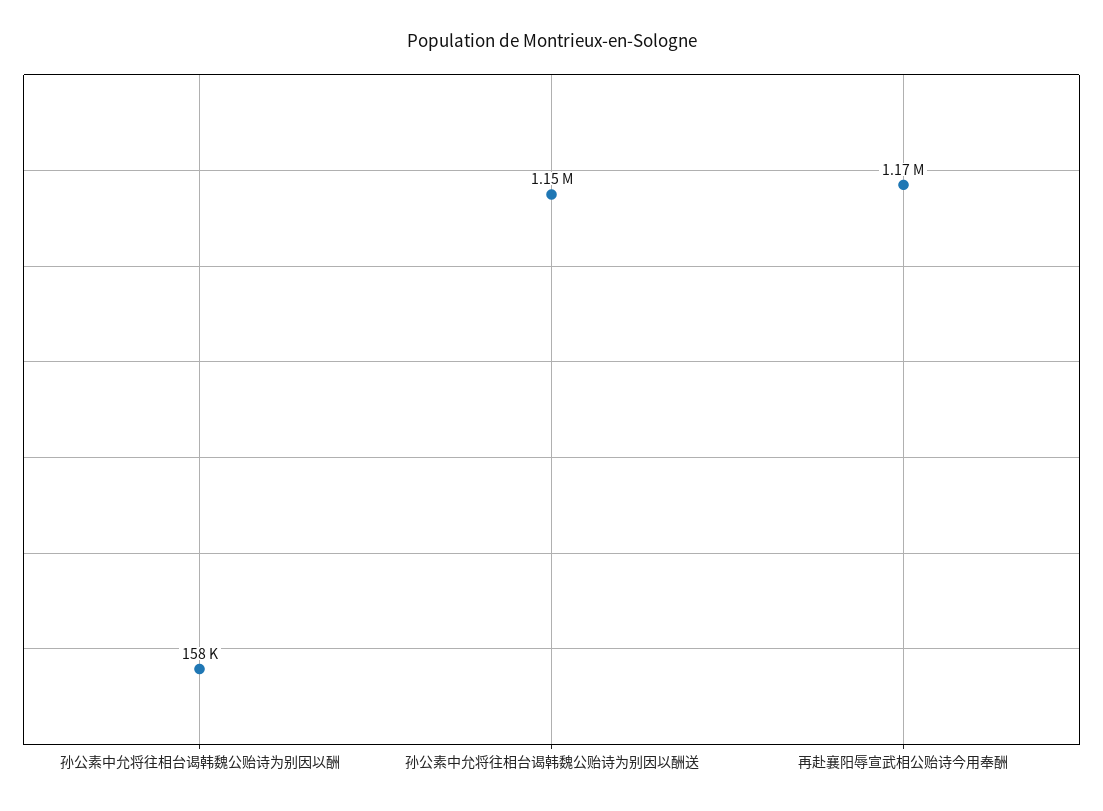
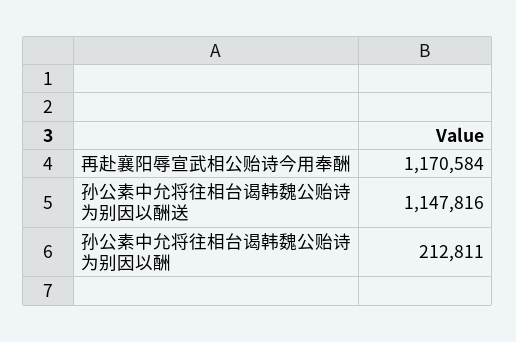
孙公素中允将往相台谒韩魏公贻诗为别因以酬: 158000 -> 212811

